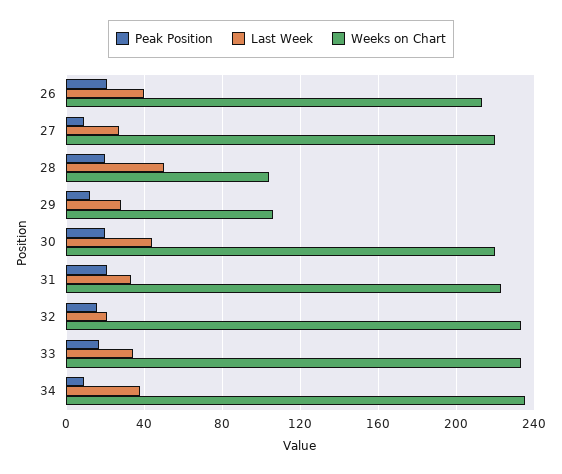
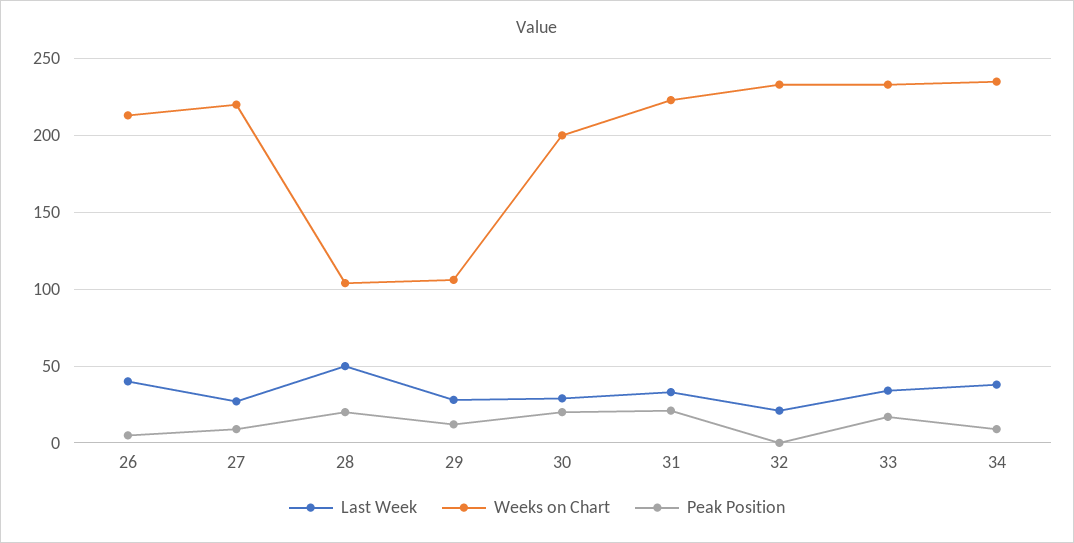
Peak Position, 26: 20 -> 5
Last Week, 30: 45 -> 30
Weeks on Chart, 30: 220 -> 200
Peak Position, 32: 15 -> 0

